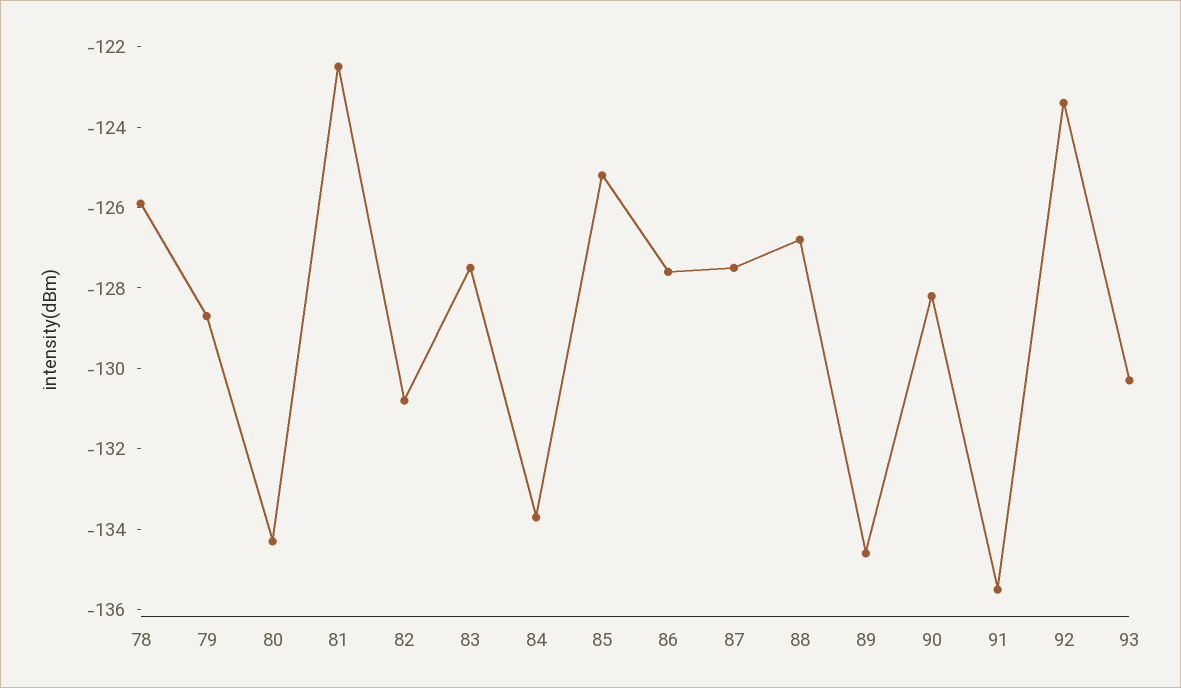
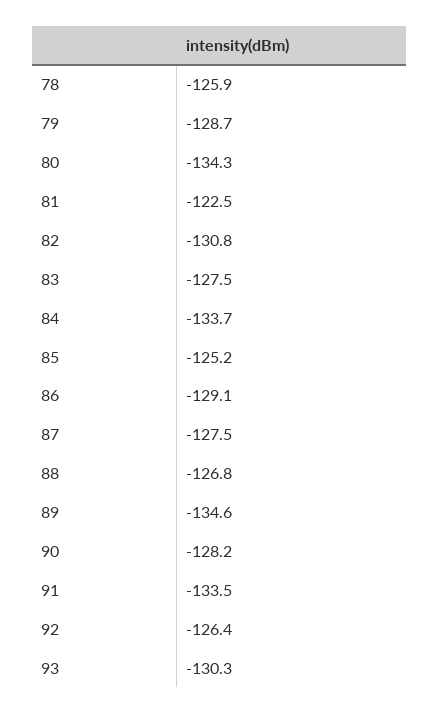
86: -127.5 -> -129.1
91: -135.5 -> -133.5
92: -123.5 -> -126.4

